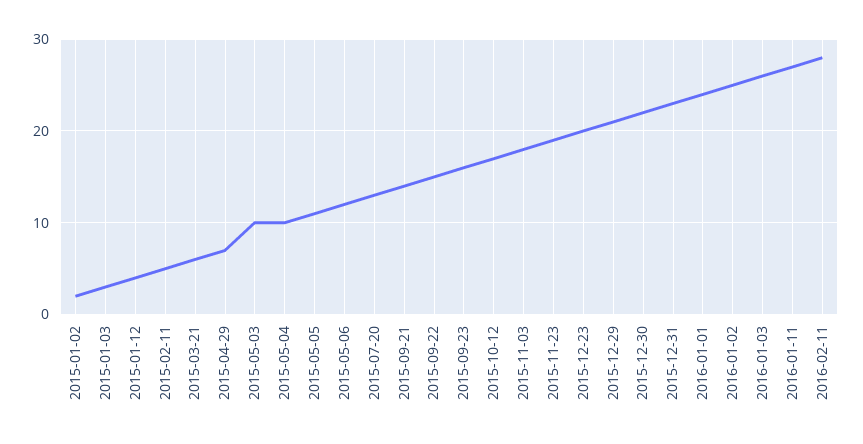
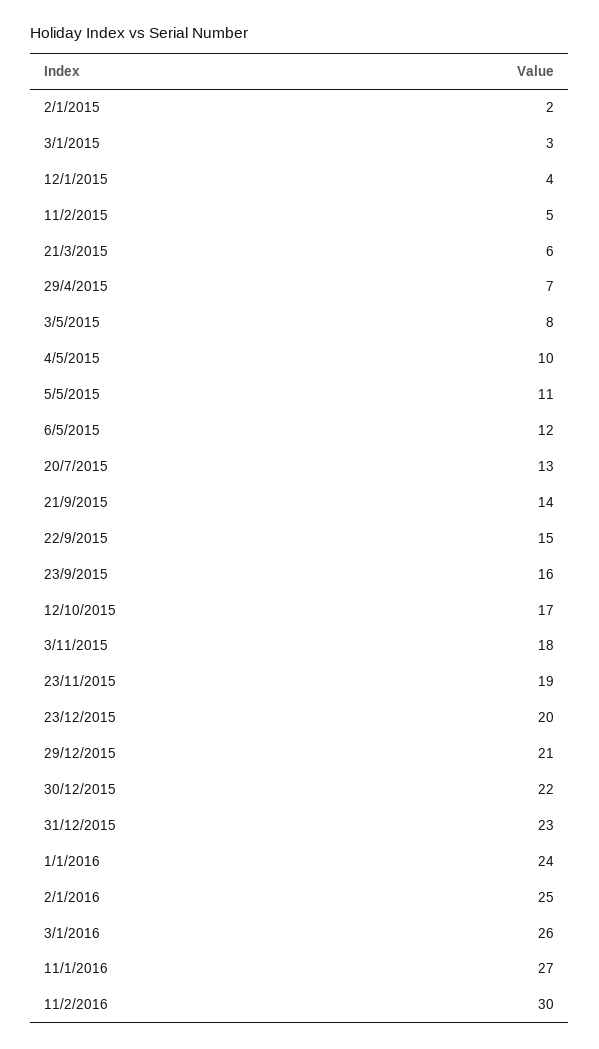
2015-05-03: 10 -> 8
2016-02-11: 28 -> 30

